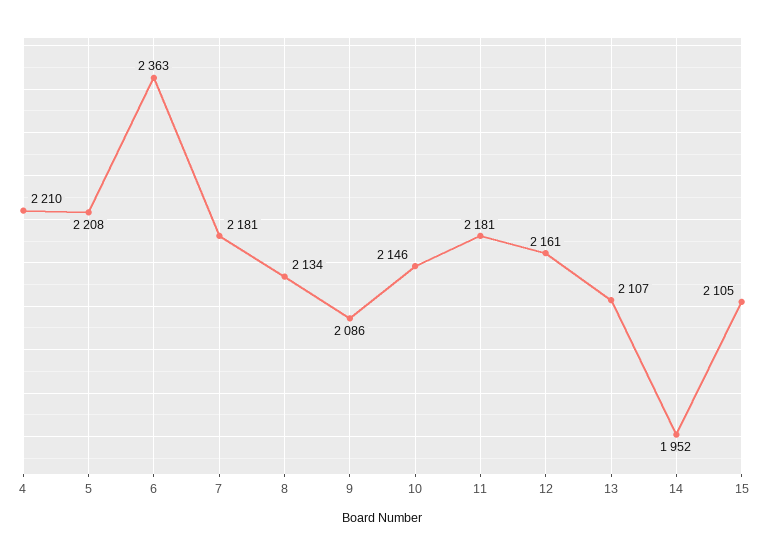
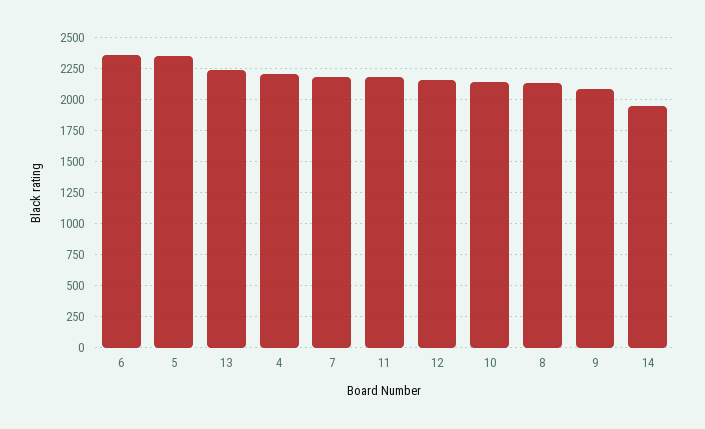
5: 2208 -> 2350
13: 2107 -> 2250
15: 2105 -> none

